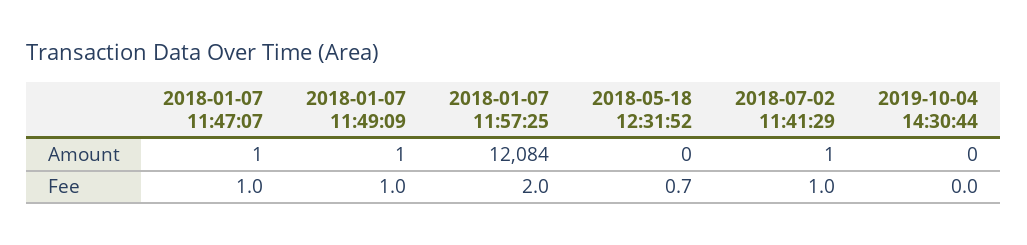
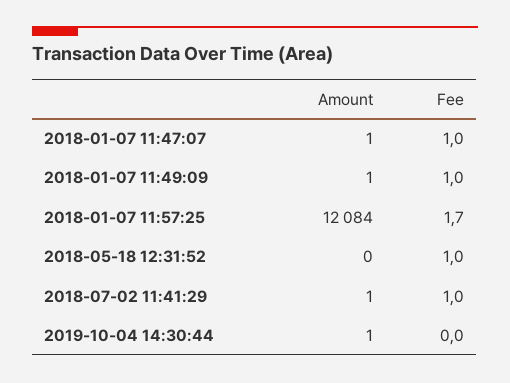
2019-10-04 14:30:44, Amount: 0 -> 1
2018-01-07 11:57:25, Fee: 2 -> 1.7
2018-05-18 12:31:52, Fee: 0.7 -> 1

